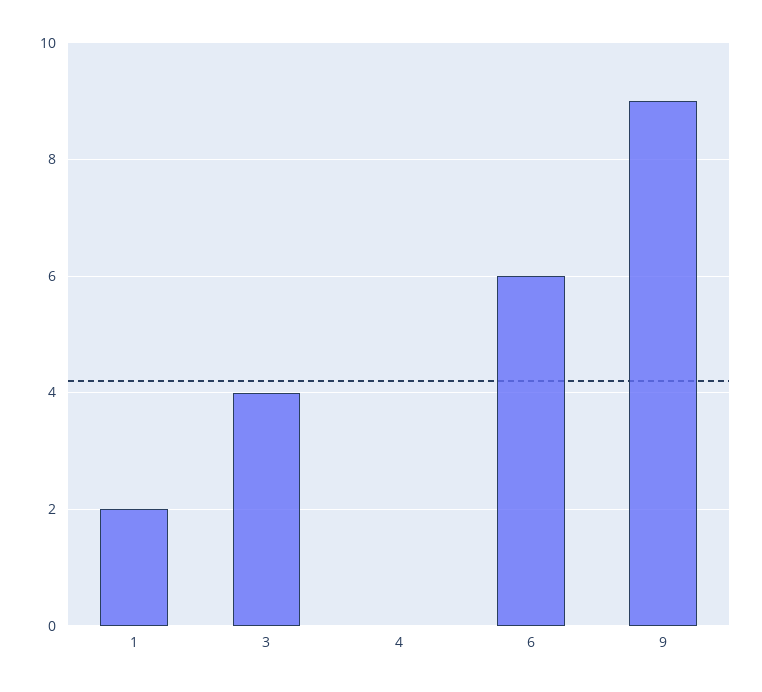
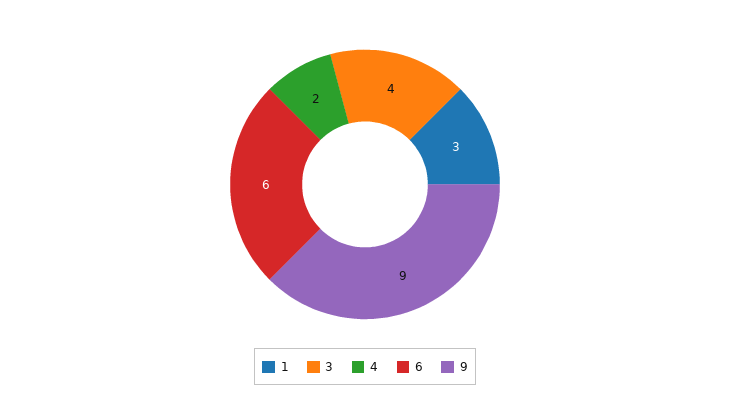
1: 2 -> 3
4: 0 -> 2

